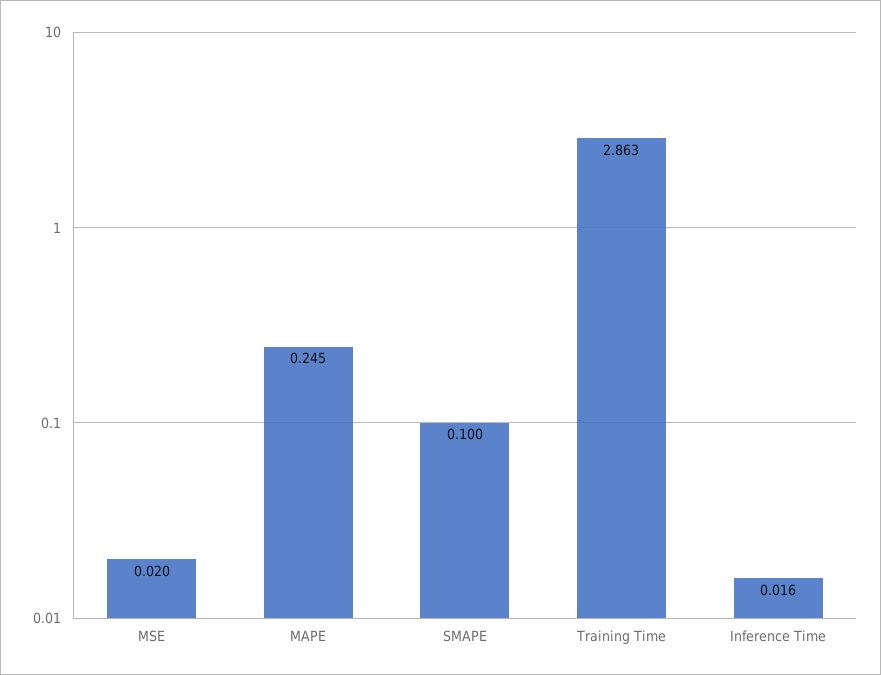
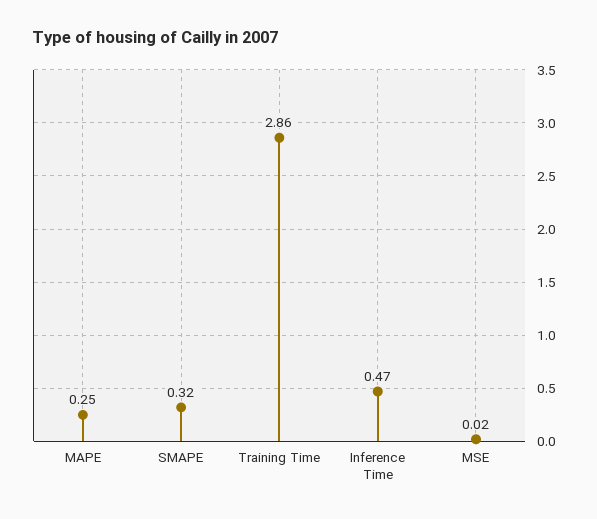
SMAPE: 0.1 -> 0.32
Inference Time: 0.016 -> 0.47

